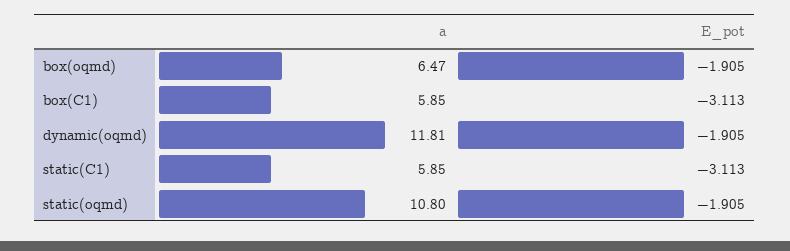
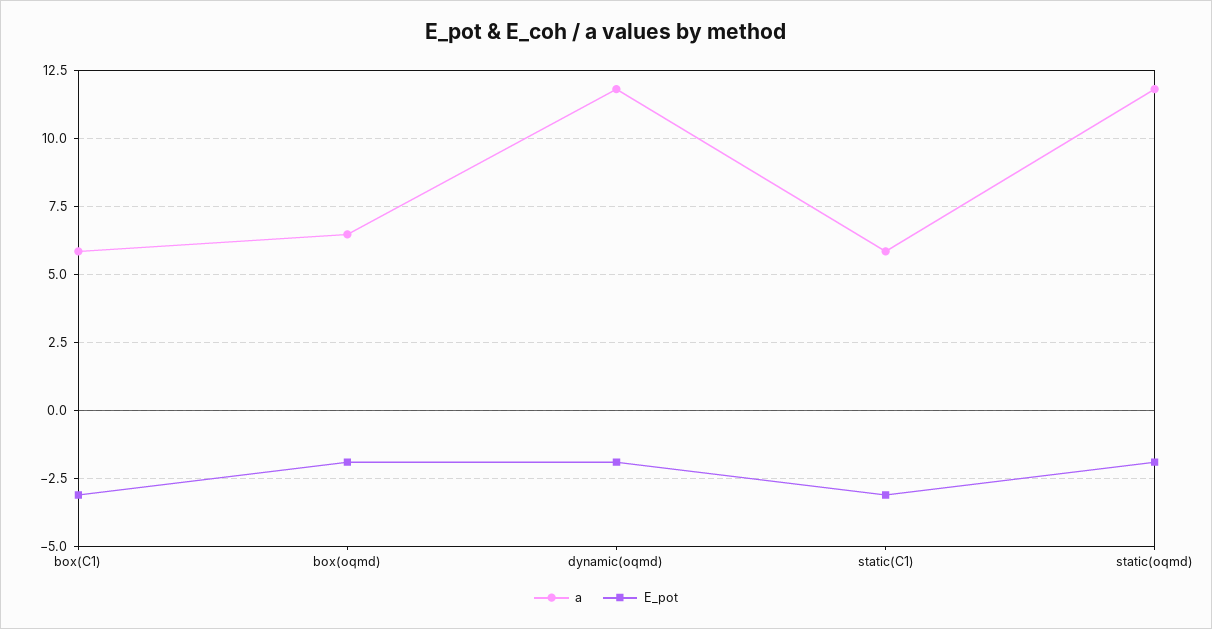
a, static(oqmd): 10.8 -> 11.75

